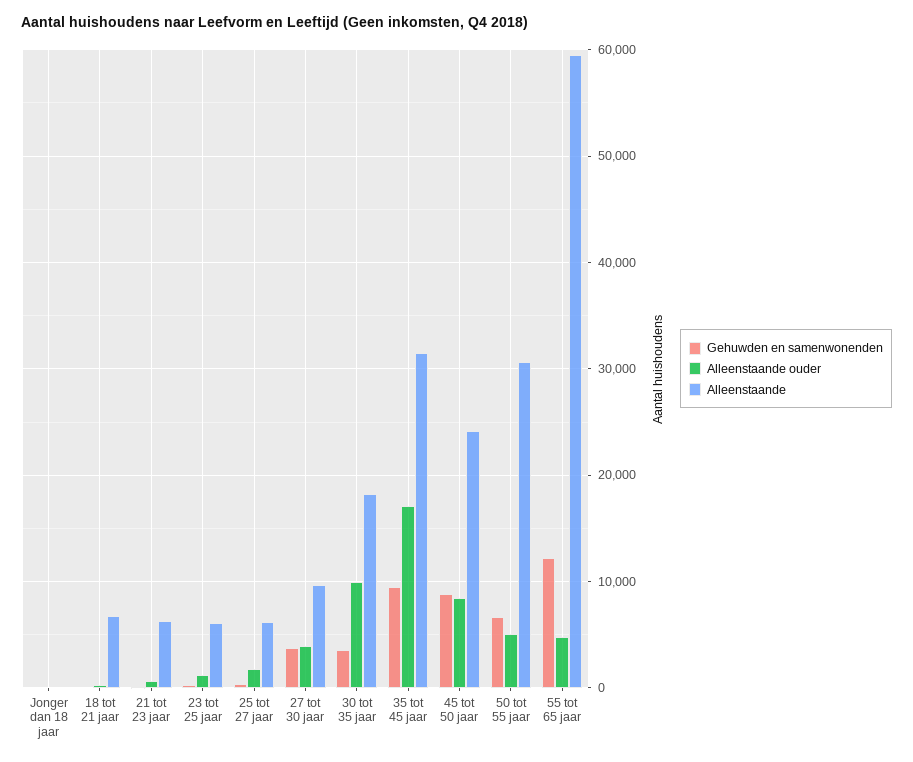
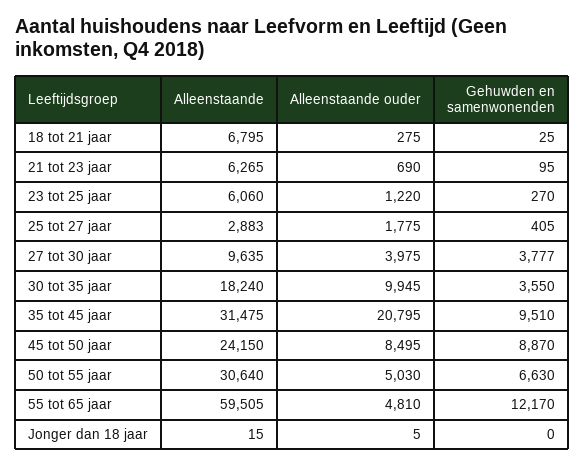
Alleenstaande, 25 tot 27 jaar: 6000 -> 2883
Alleenstaande ouder, 35 tot 45 jaar: 17000 -> 20795

